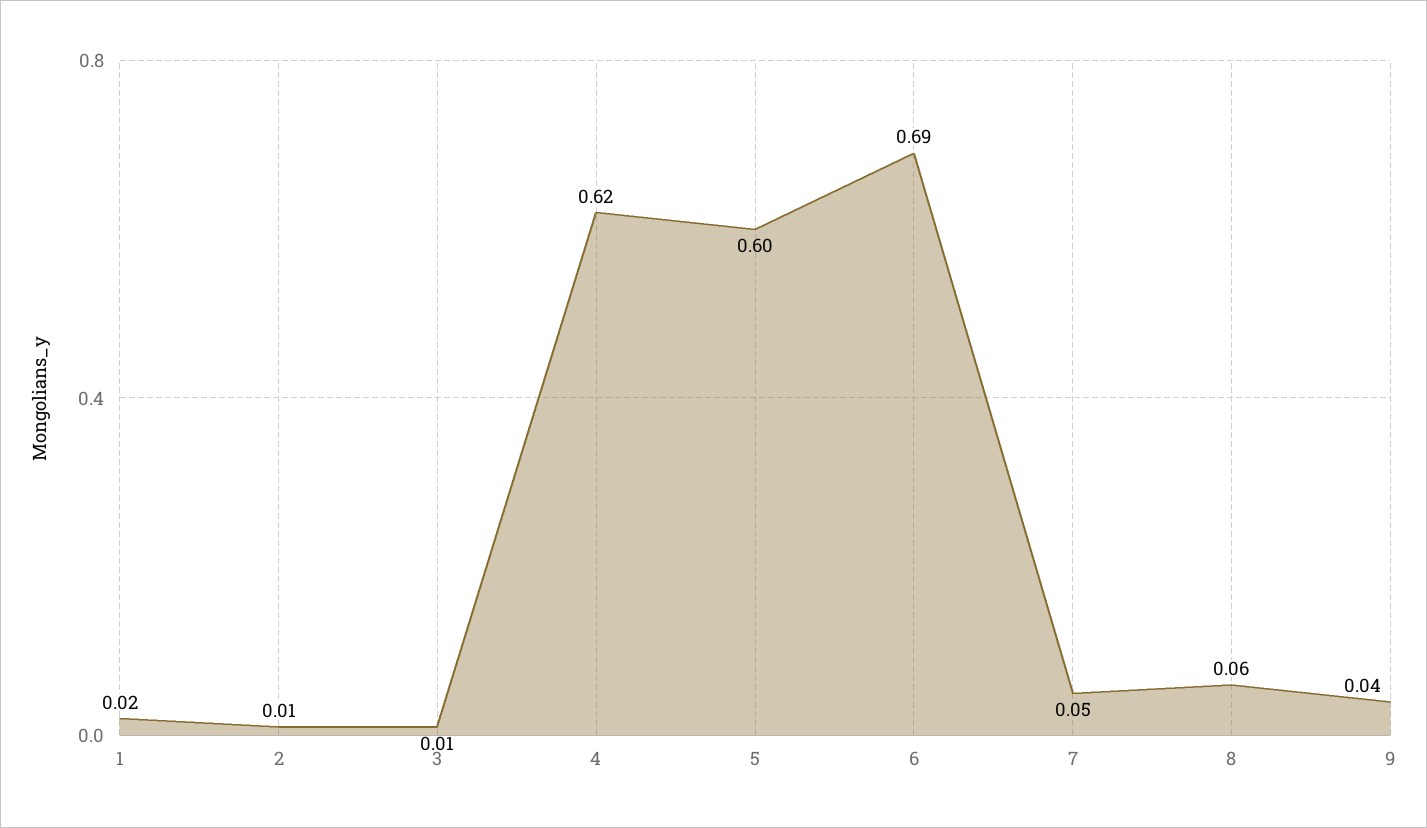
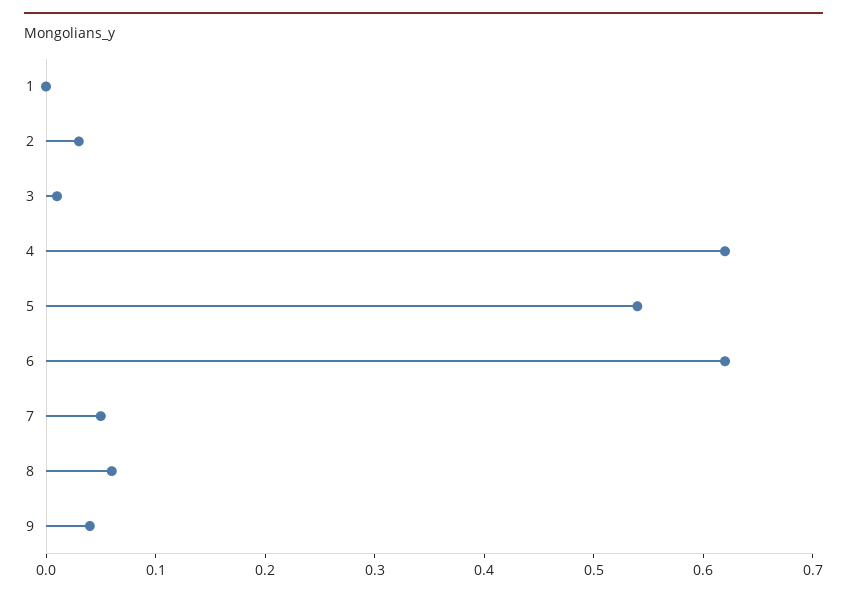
1: 0.02 -> 0
2: 0.01 -> 0.03
5: 0.6 -> 0.54
6: 0.69 -> 0.62

